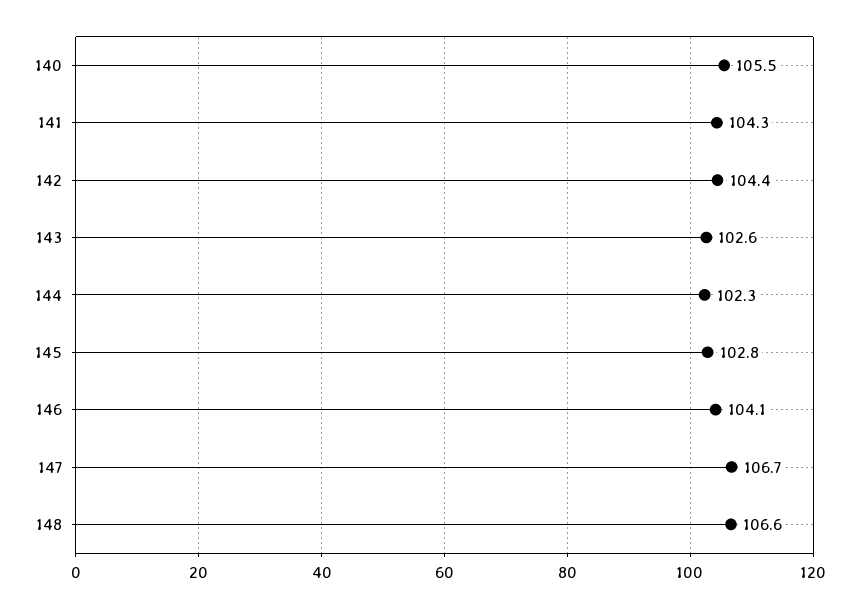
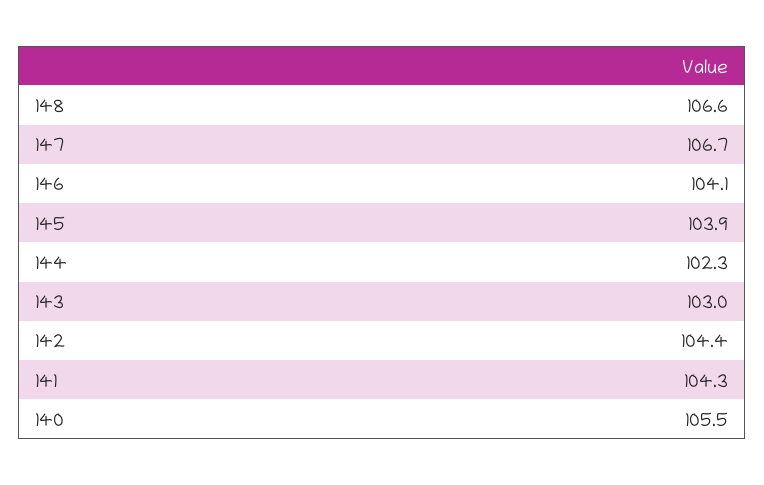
143: 102.6 -> 103
145: 102.8 -> 103.9

